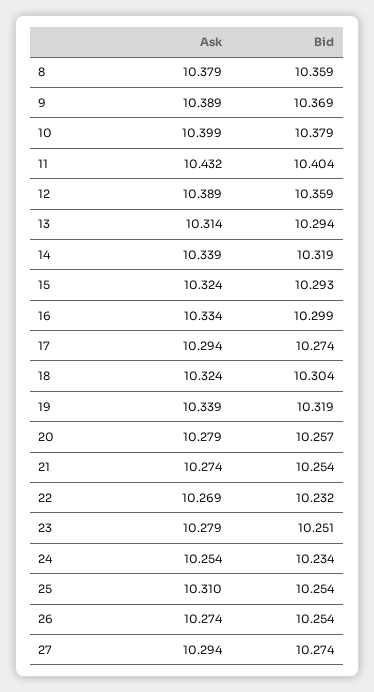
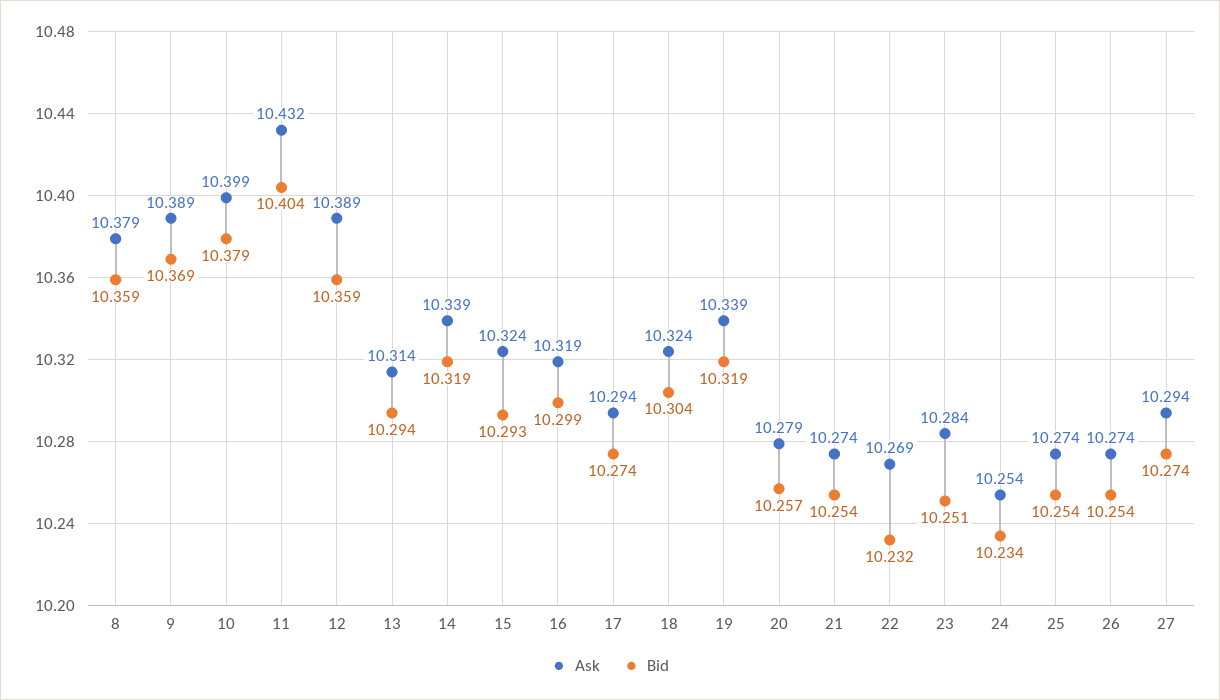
Ask, 16: 10.334 -> 10.319
Ask, 23: 10.279 -> 10.284
Ask, 25: 10.31 -> 10.274

